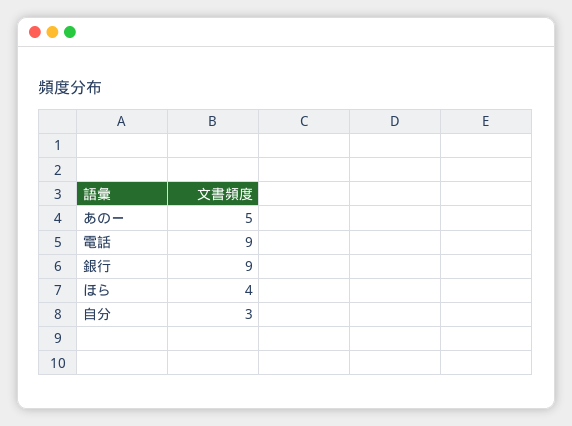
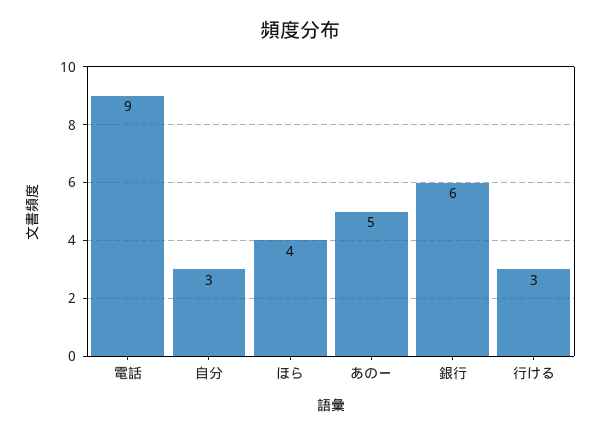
銀行: 9 -> 6
行ける: none -> 3

